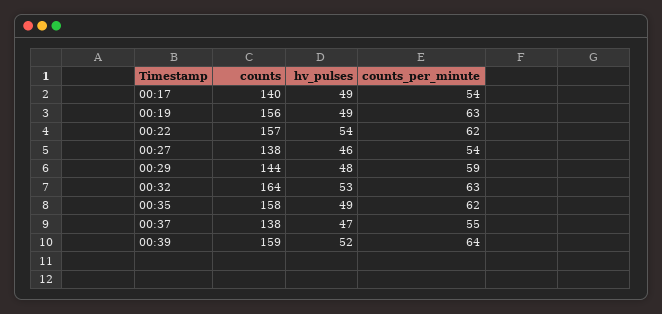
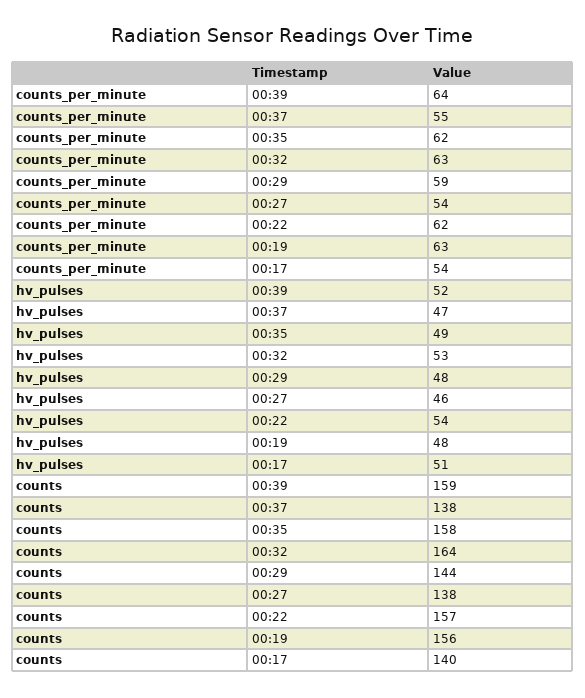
hv_pulses, 00:17: 49 -> 51
hv_pulses, 00:19: 49 -> 48

